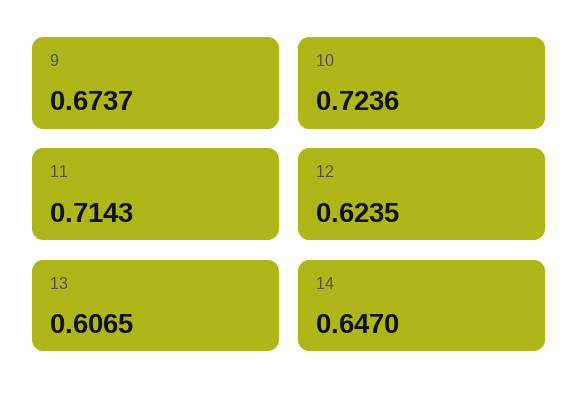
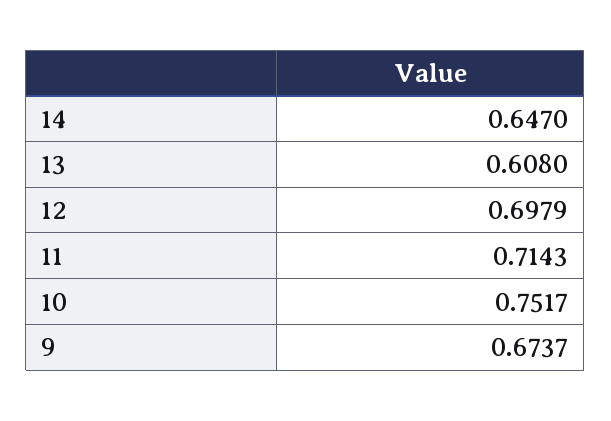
10: 0.7236 -> 0.7517
12: 0.6235 -> 0.6979
13: 0.6065 -> 0.608

